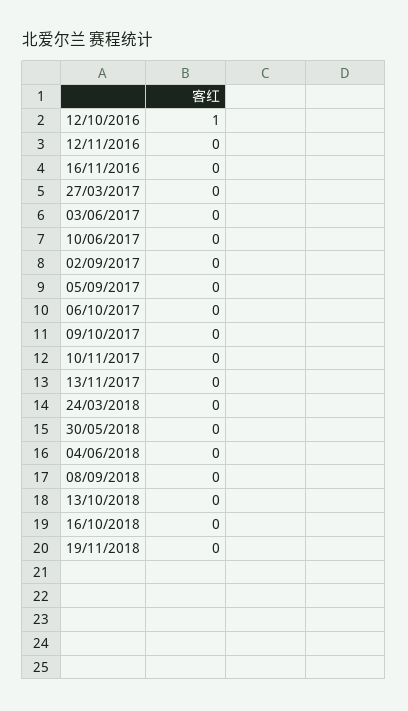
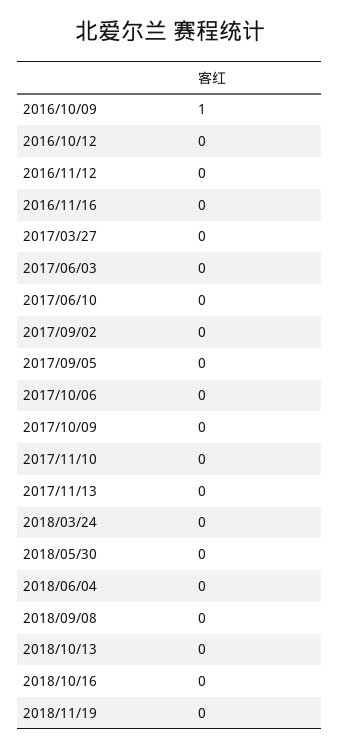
12/10/2016: 1 -> 0
2016/10/09: none -> 1

